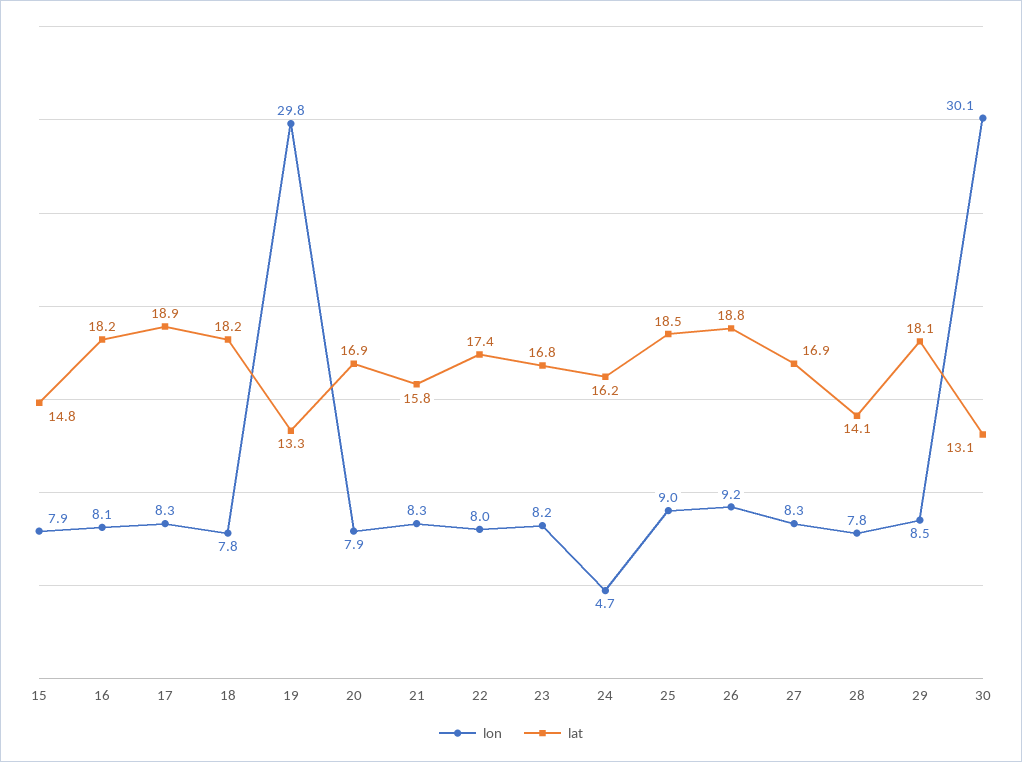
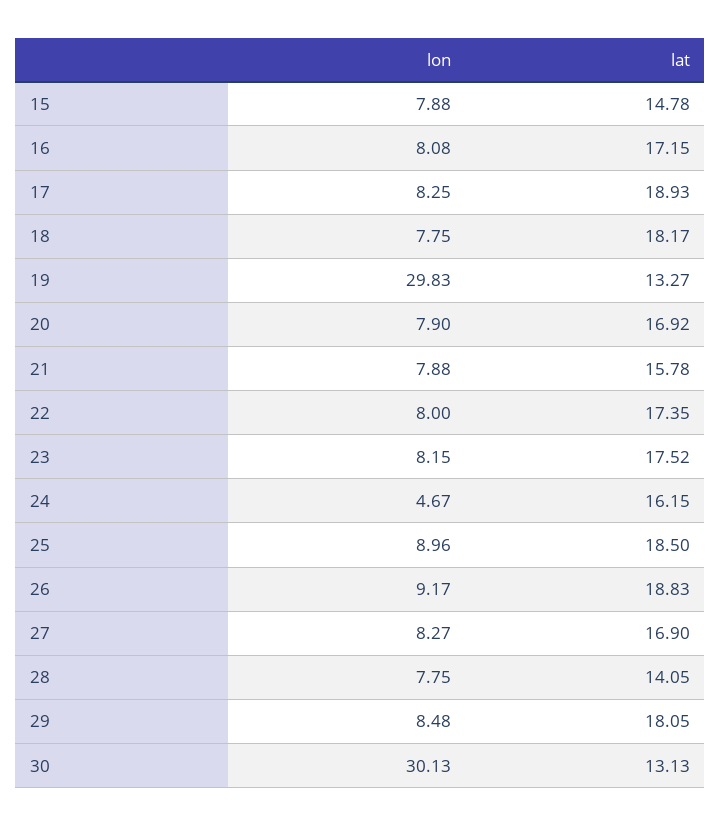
lat, 16: 18.2 -> 17.15
lon, 21: 8.3 -> 7.88
lat, 23: 16.8 -> 17.52

